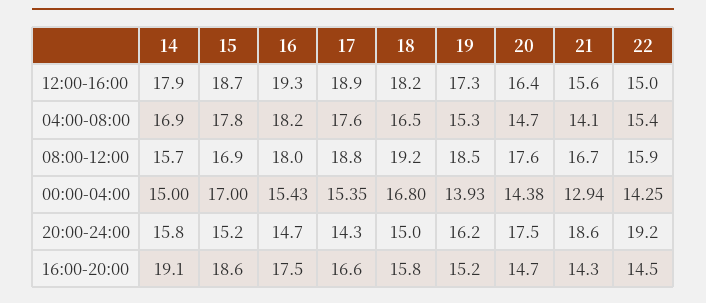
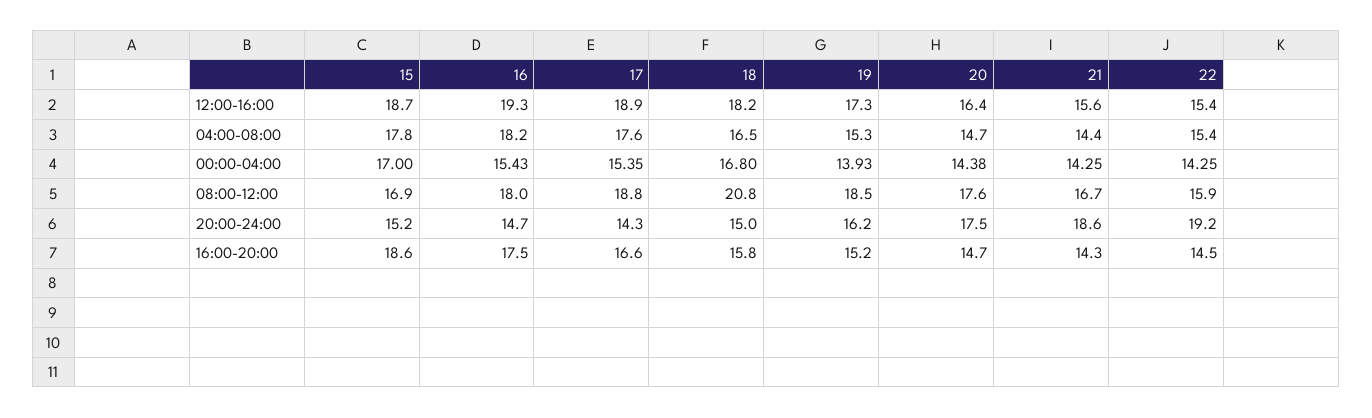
14, 12:00-16:00: 17.9 -> none
22, 12:00-16:00: 15 -> 15.4
14, 04:00-08:00: 16.9 -> none
21, 04:00-08:00: 14.1 -> 14.4
14, 08:00-12:00: 15.7 -> none
18, 08:00-12:00: 19.2 -> 20.8
14, 00:00-04:00: 15 -> none
21, 00:00-04:00: 12.94 -> 14.25
14, 20:00-24:00: 15.8 -> none
14, 16:00-20:00: 19.1 -> none

